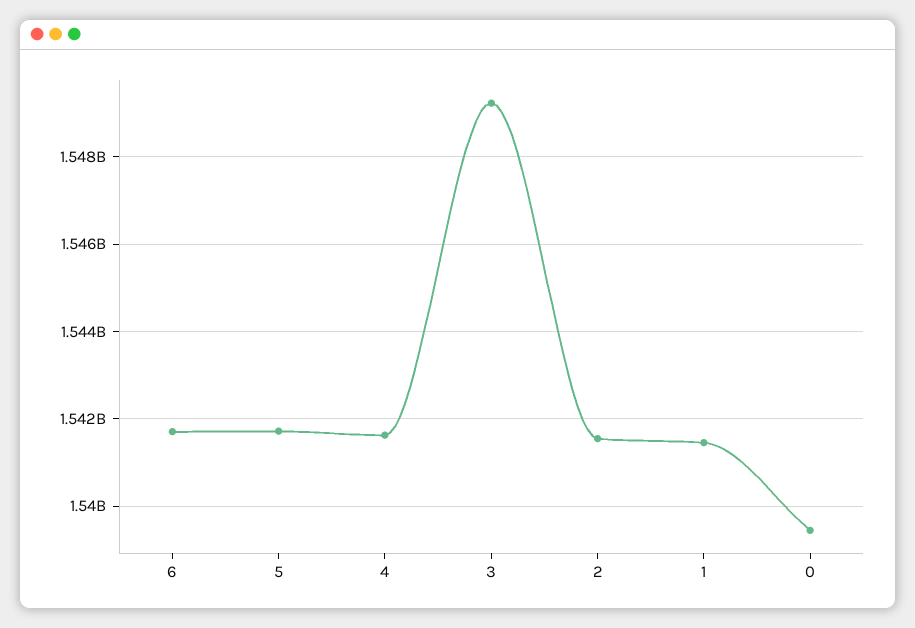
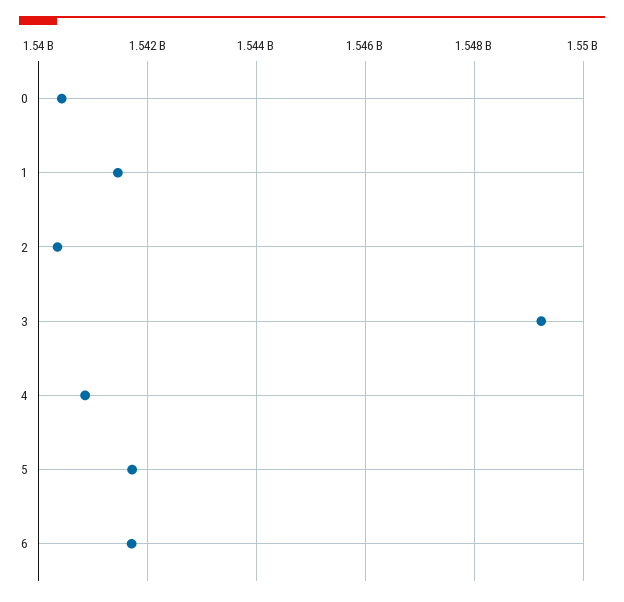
4: 1541600000 -> 1540800000
2: 1541600000 -> 1540400000
0: 1539400000 -> 1540400000

